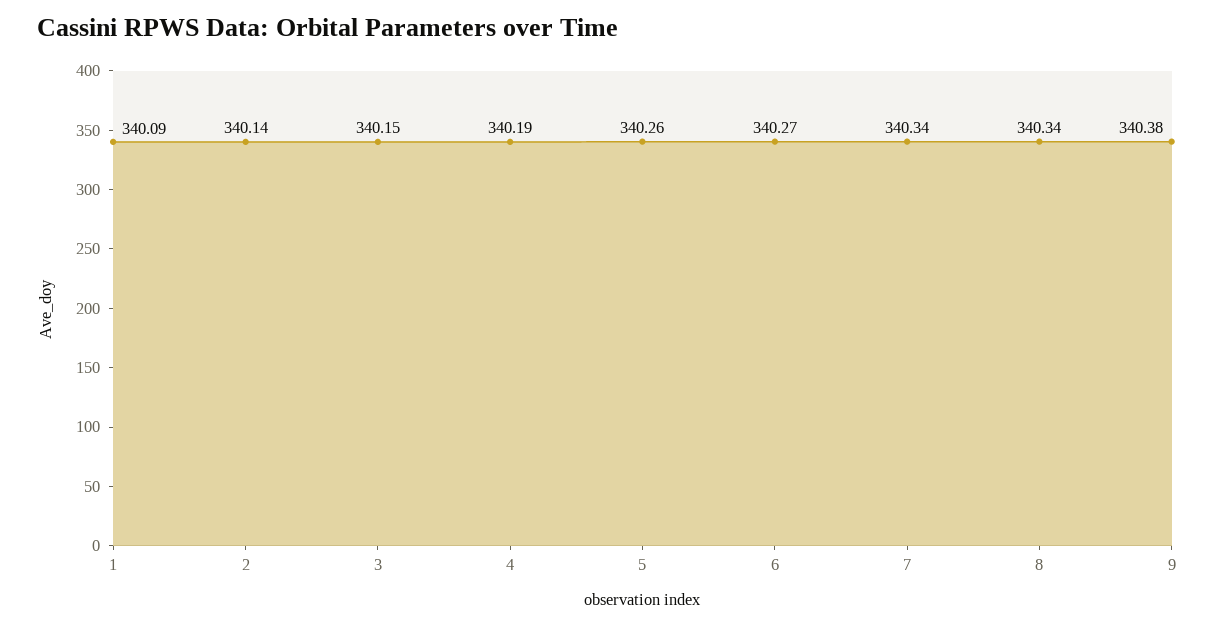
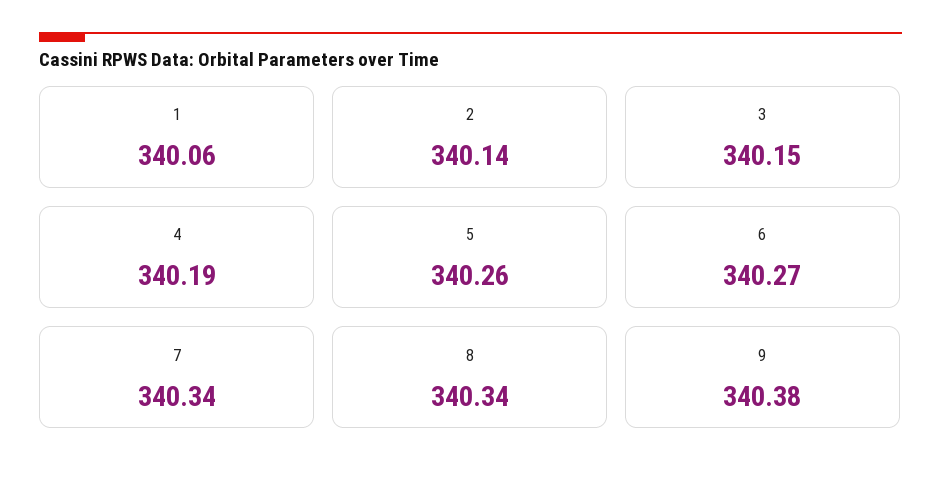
1: 340.09 -> 340.06

